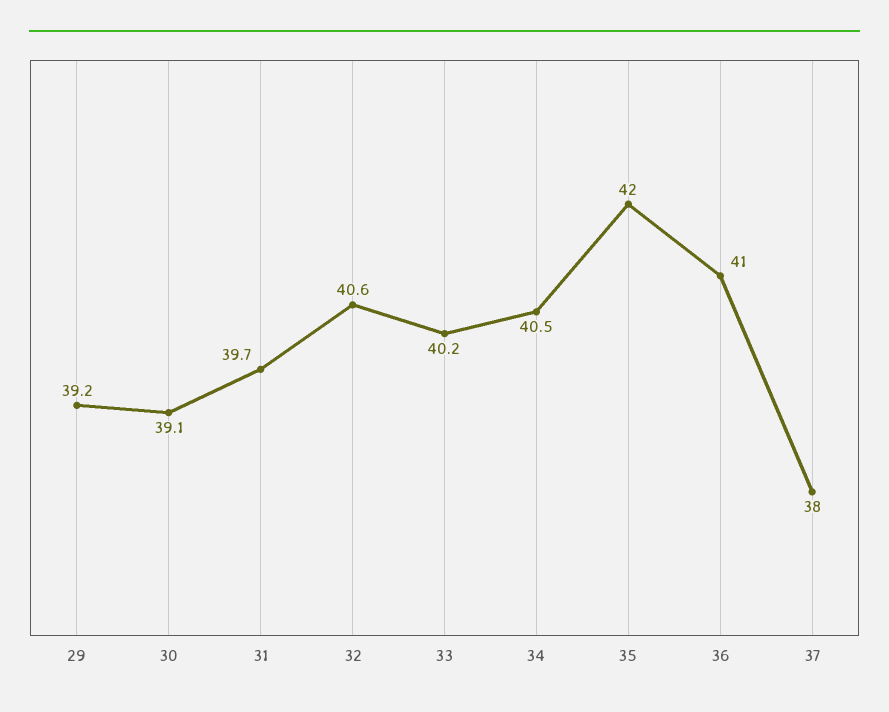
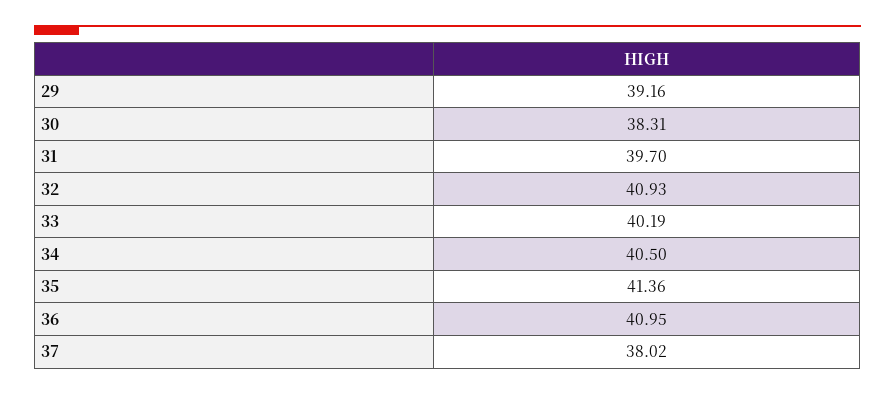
30: 39.1 -> 38.31
32: 40.6 -> 40.93
35: 42 -> 41.36

